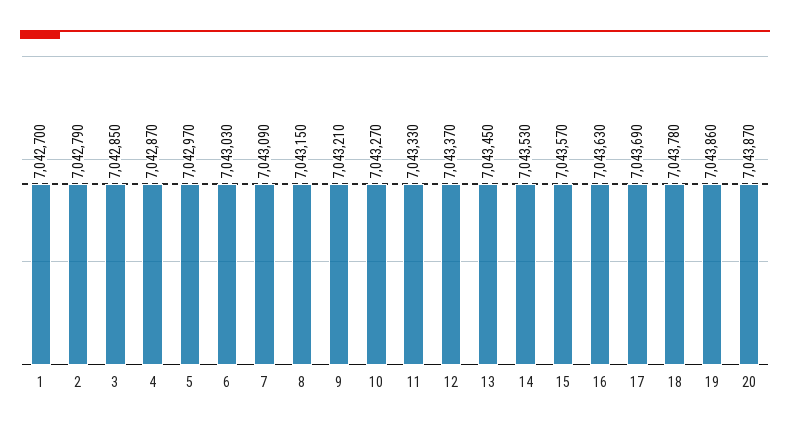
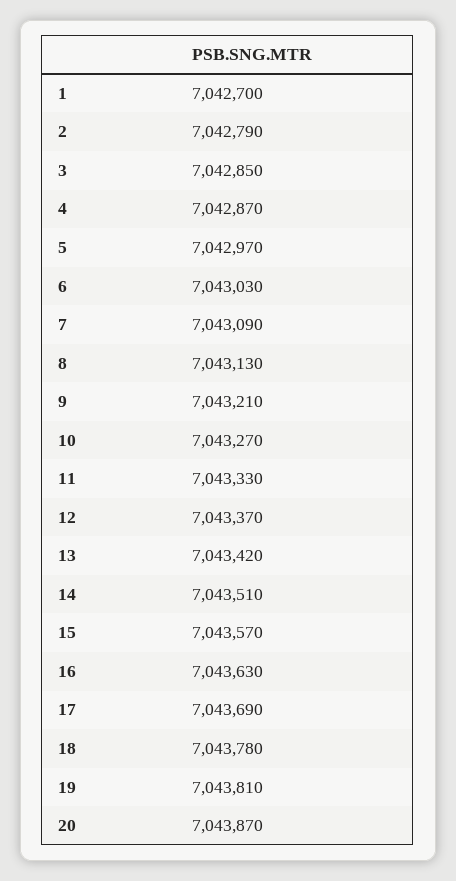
8: 7043150 -> 7043130
13: 7043450 -> 7043420
14: 7043530 -> 7043510
19: 7043860 -> 7043810

